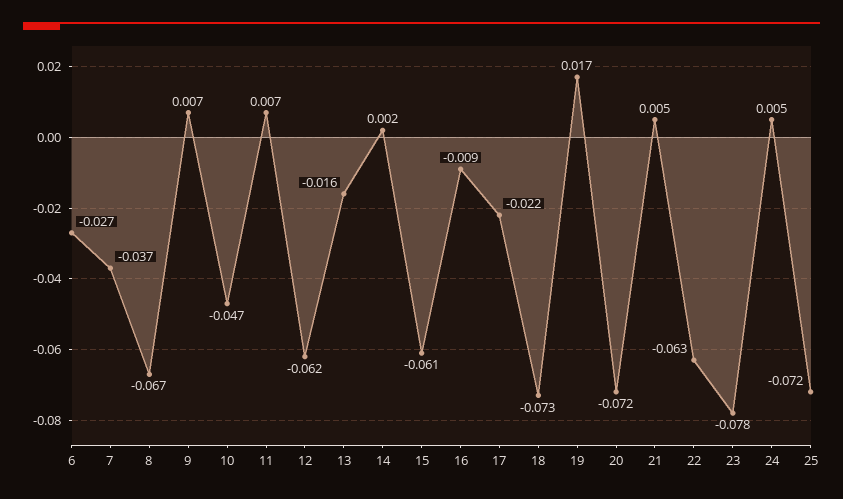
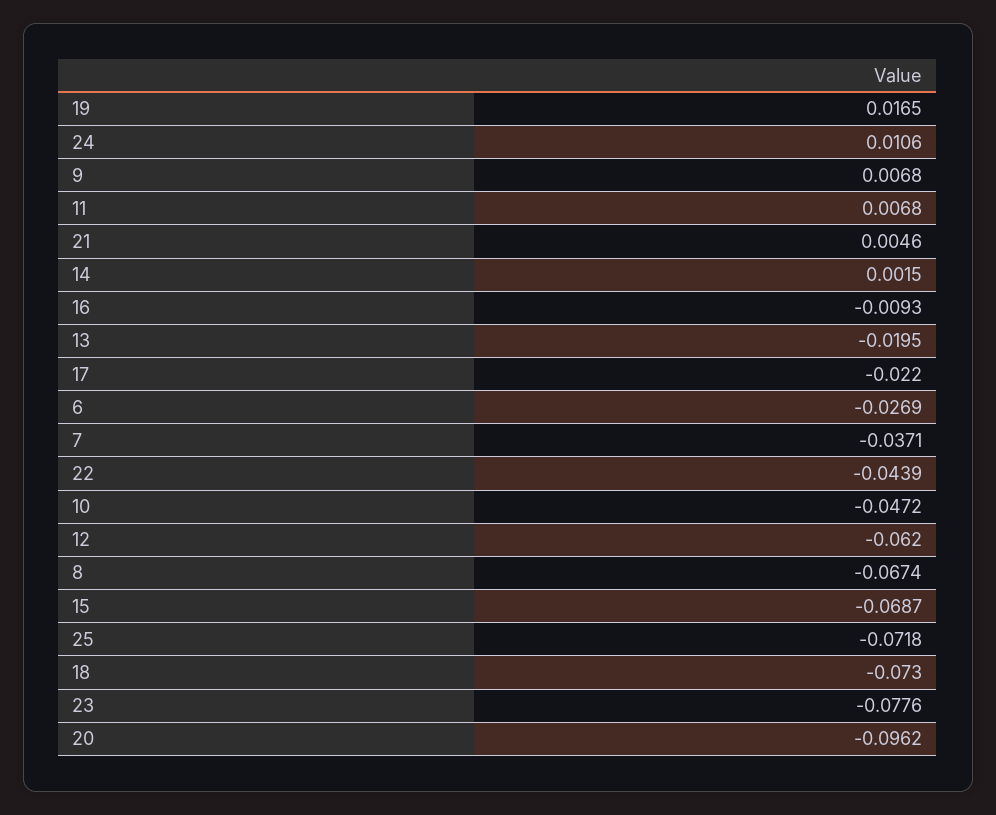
13: -0.016 -> -0.0195
15: -0.061 -> -0.0687
20: -0.072 -> -0.0962
22: -0.063 -> -0.0439
24: 0.005 -> 0.0106

